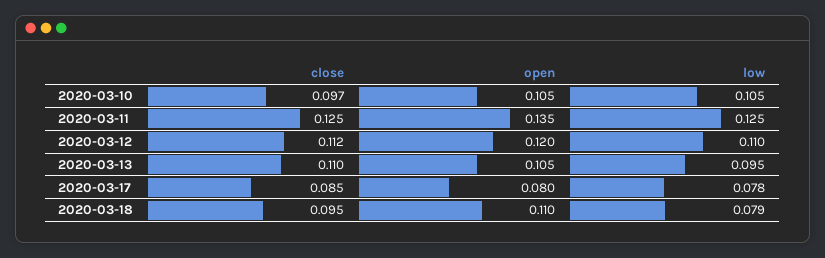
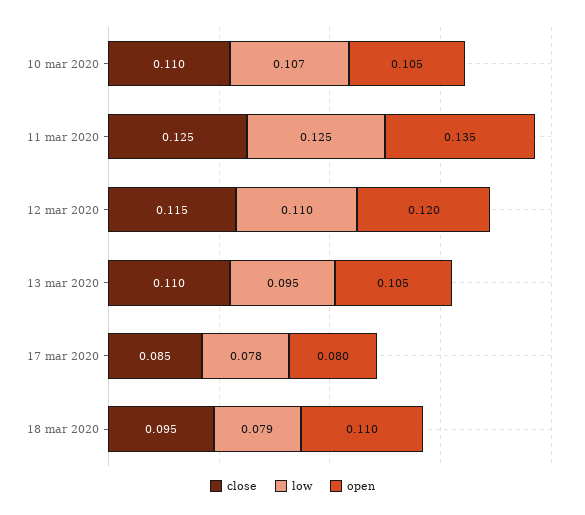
close, 2020-03-10: 0.097 -> 0.11
low, 2020-03-10: 0.105 -> 0.107
close, 2020-03-12: 0.112 -> 0.115

